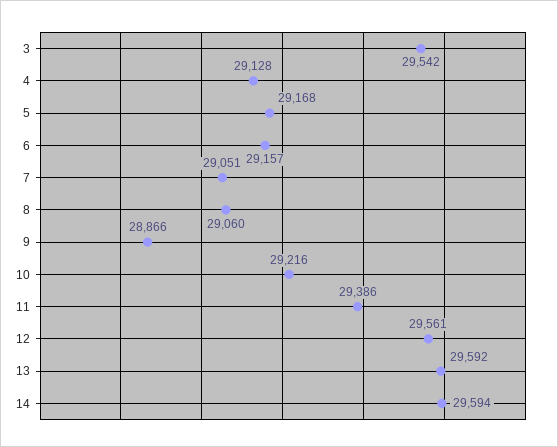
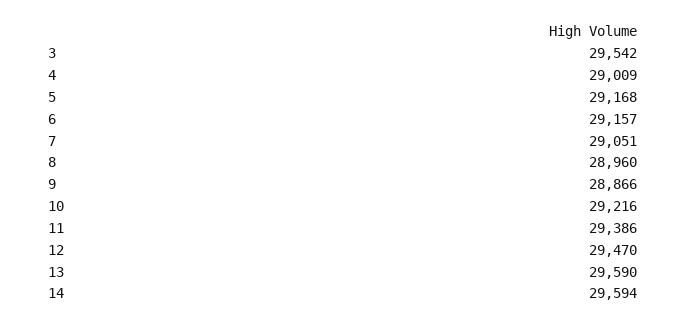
4: 29128 -> 29009
8: 29060 -> 28960
12: 29561 -> 29470
13: 29592 -> 29590

